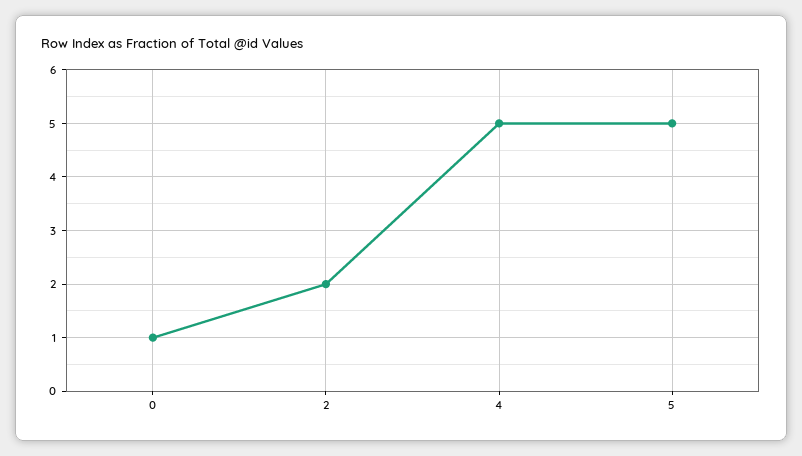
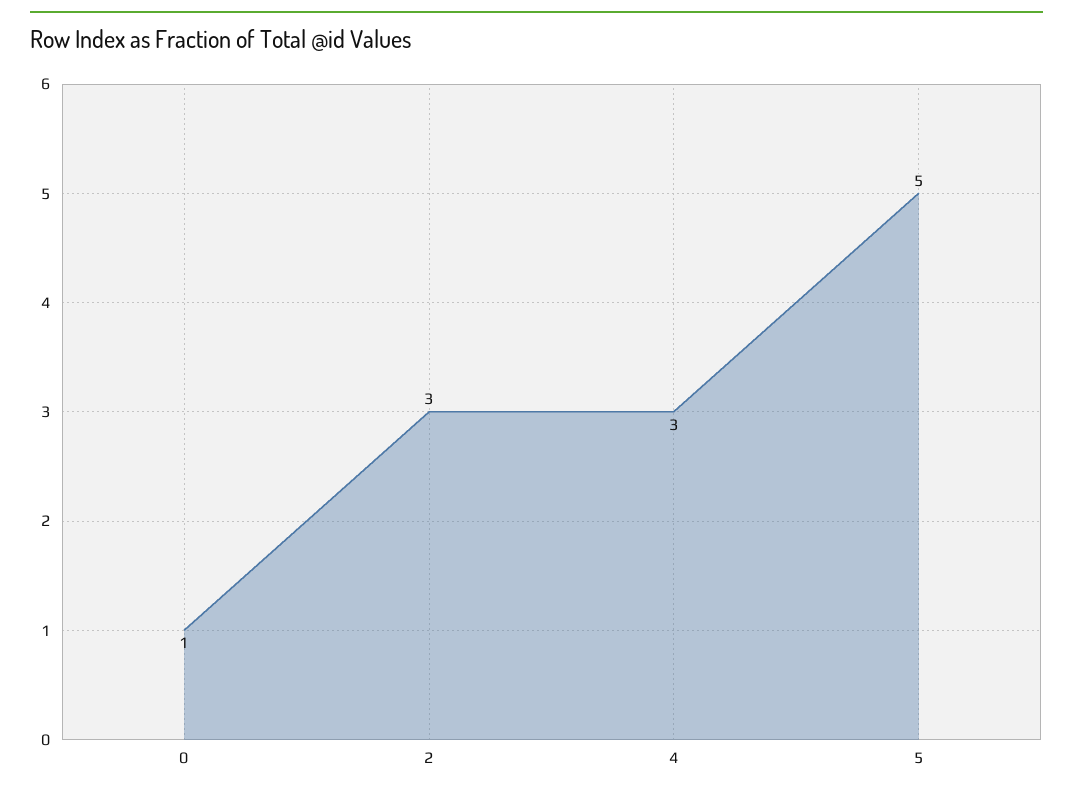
2: 2 -> 3
4: 5 -> 3

